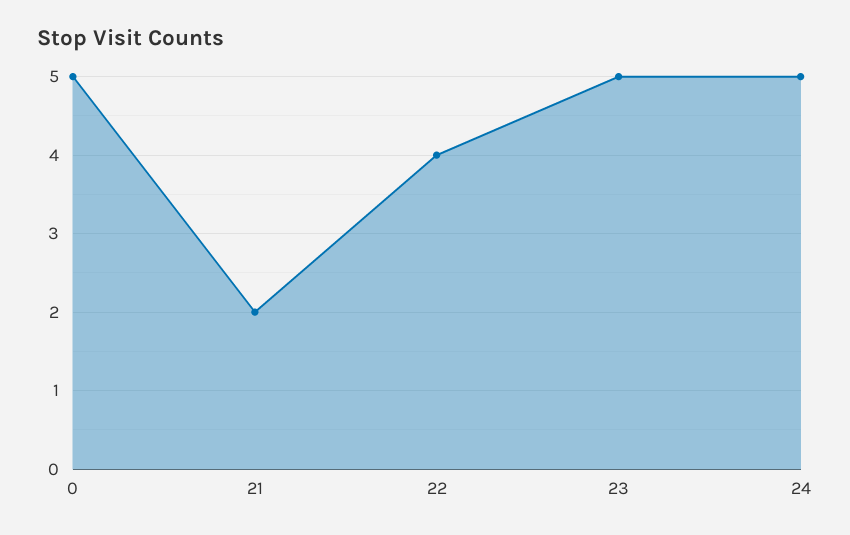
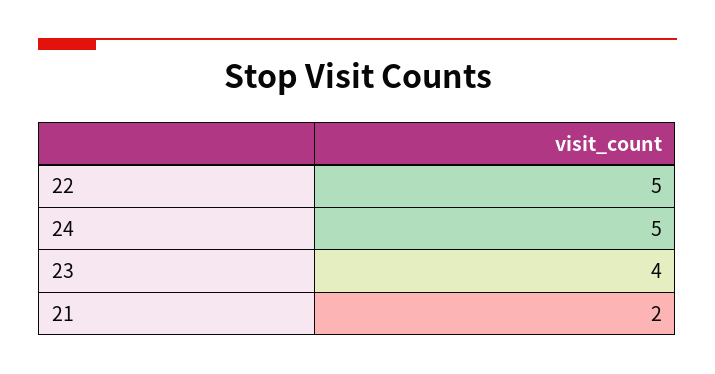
0: 5 -> none
22: 4 -> 5
23: 5 -> 4

